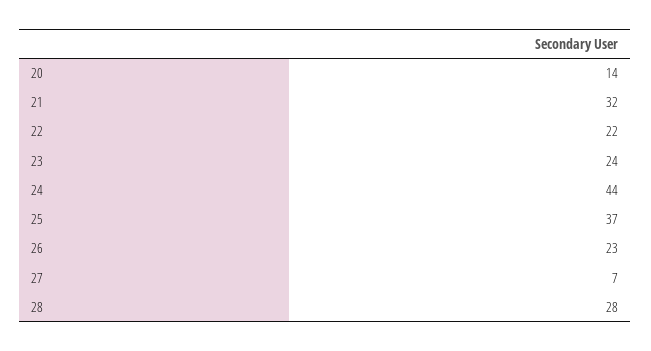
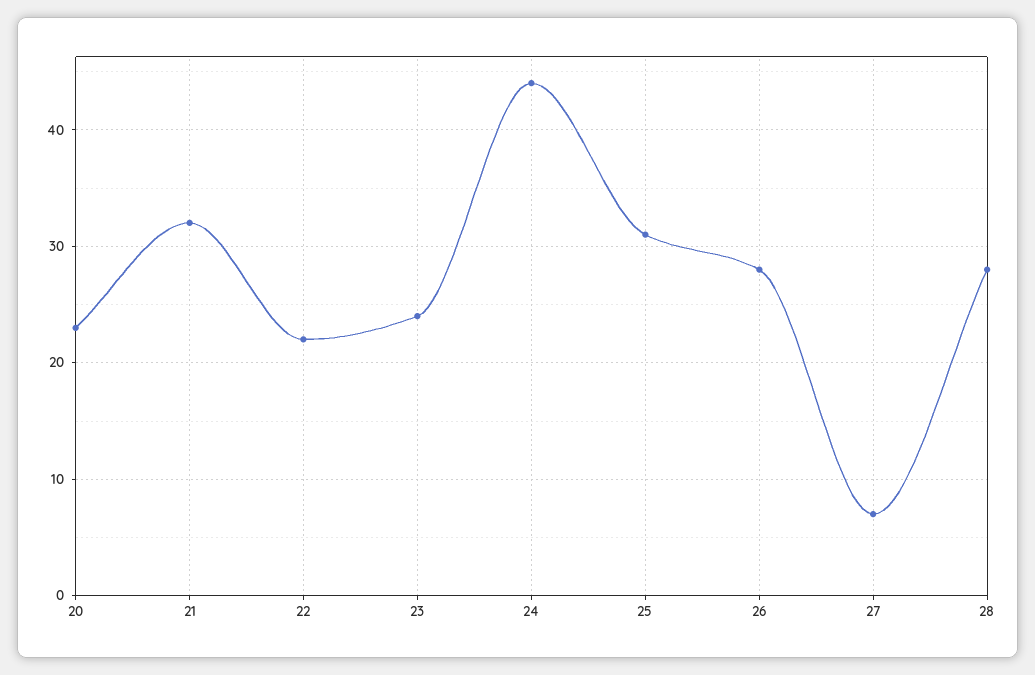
20: 14 -> 23
25: 37 -> 31
26: 23 -> 28

